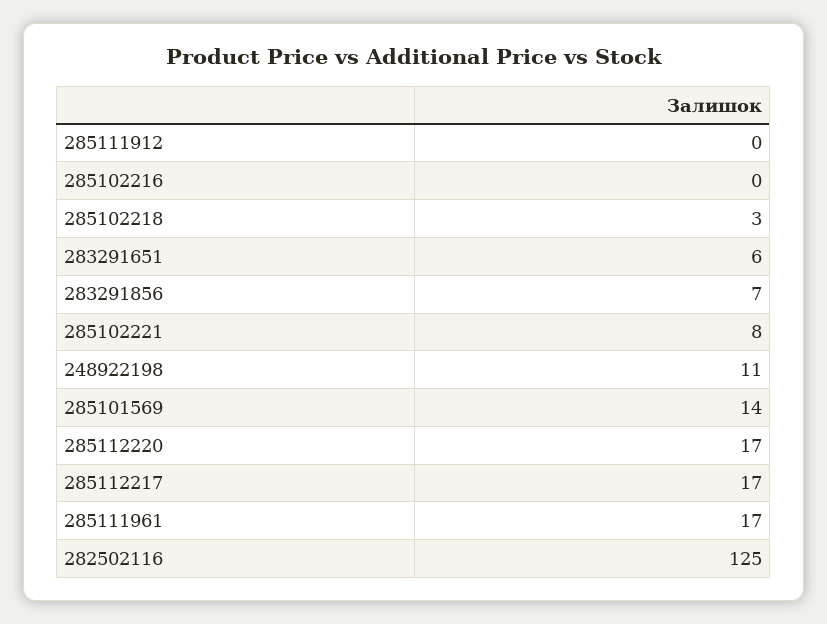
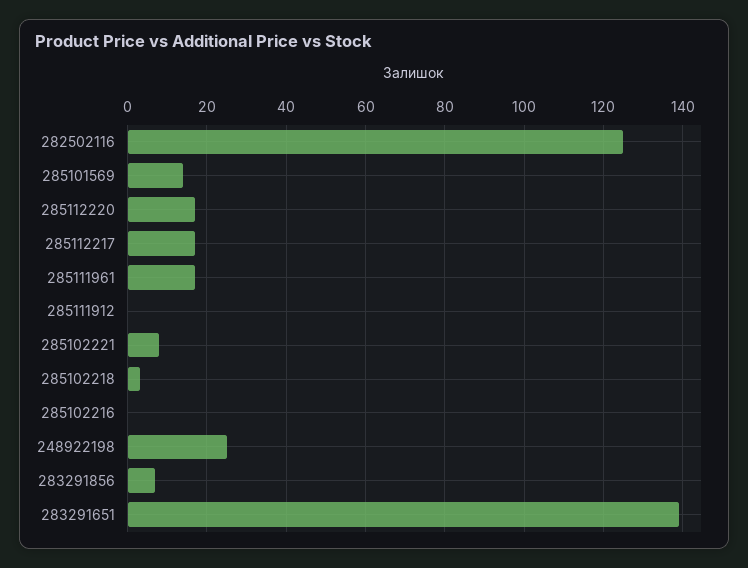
283291651: 6 -> 140
248922198: 11 -> 25

